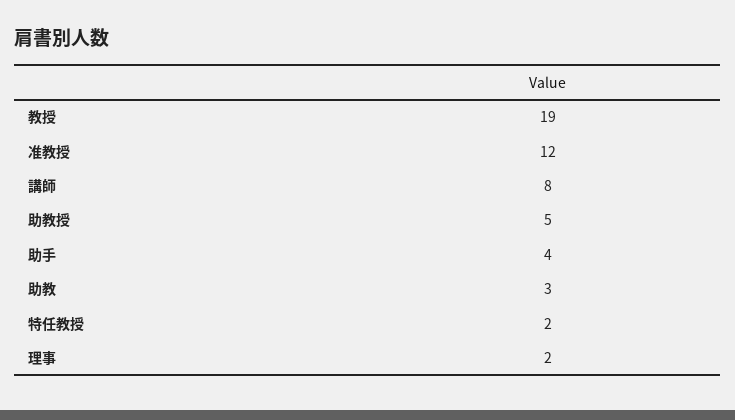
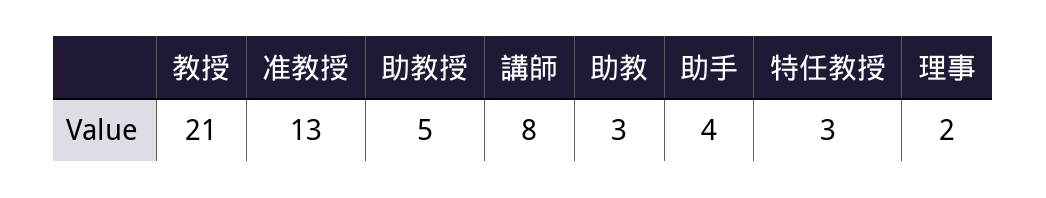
教授: 19 -> 21
准教授: 12 -> 13
特任教授: 2 -> 3

